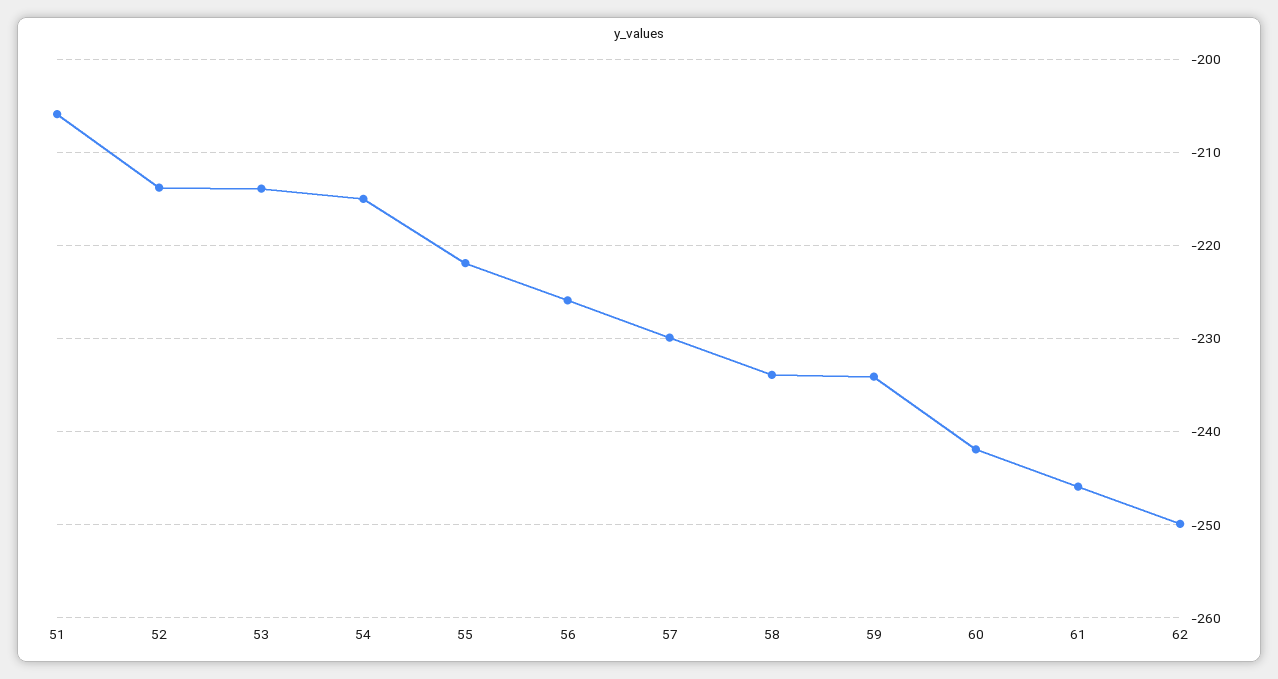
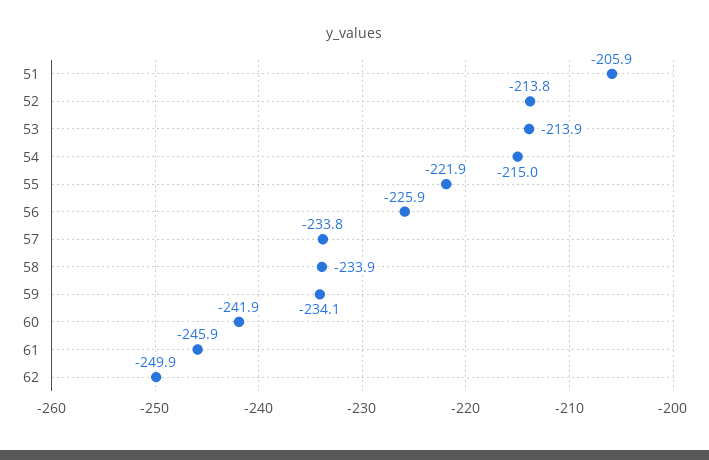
57: -230 -> -233.8

